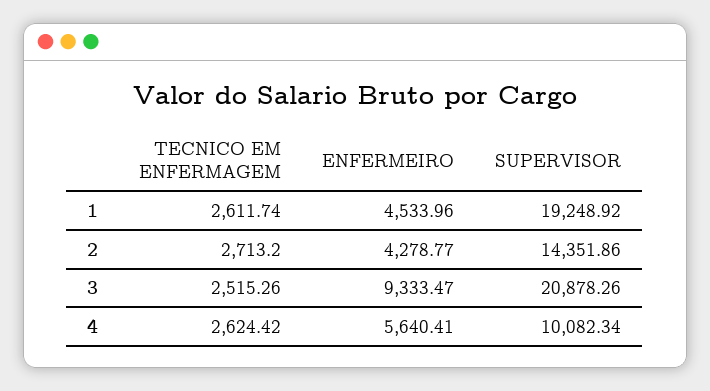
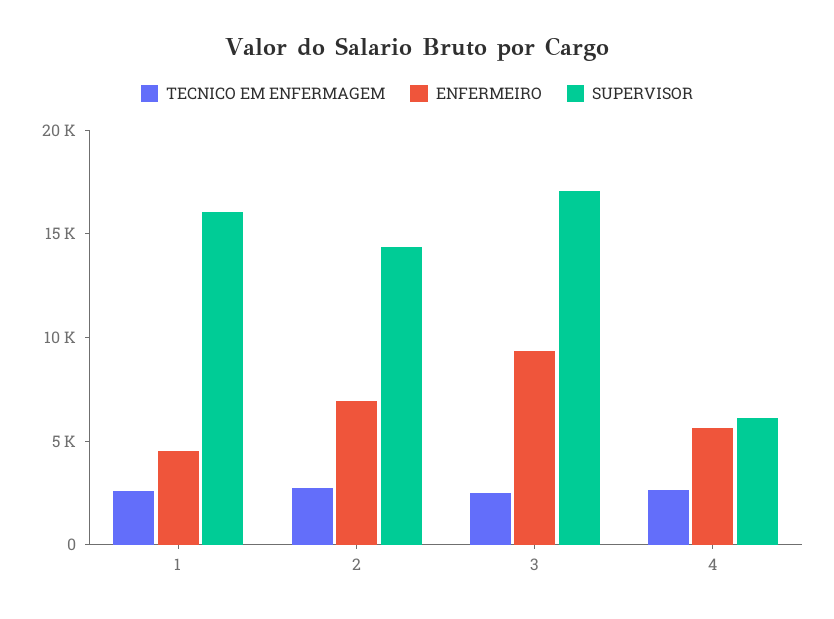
SUPERVISOR, 1: 19248.92 -> 16000
ENFERMEIRO, 2: 4278.77 -> 7000
SUPERVISOR, 3: 20878.26 -> 17000
SUPERVISOR, 4: 10082.34 -> 6000

